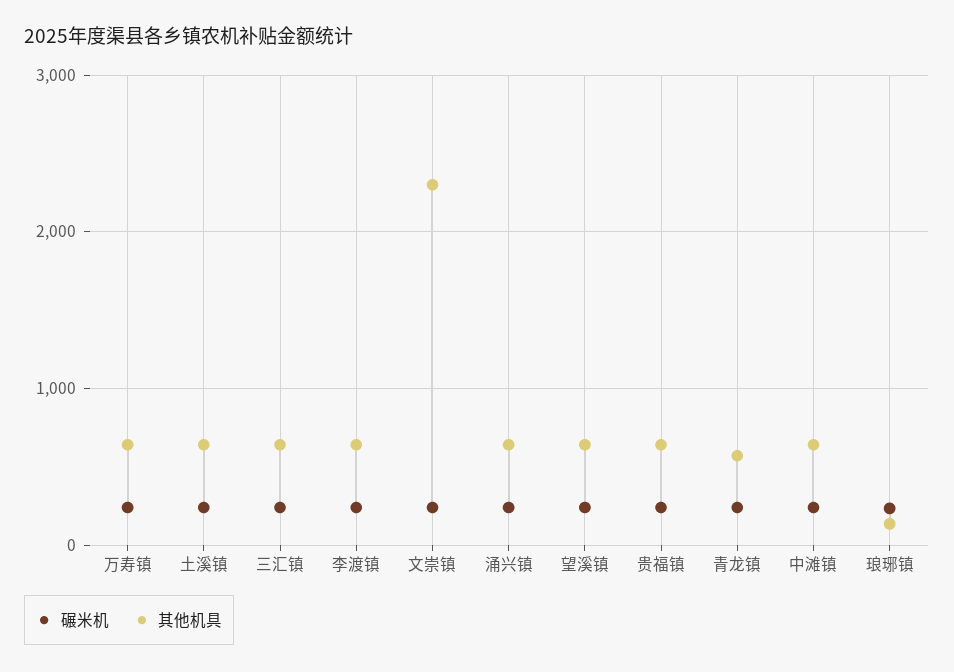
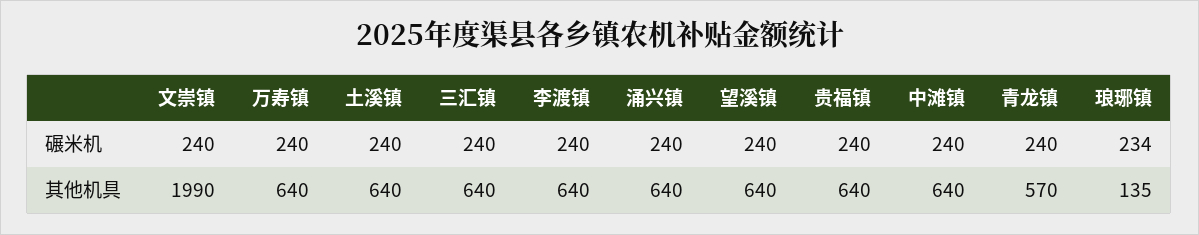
其他机具, 文崇镇: 2300 -> 1990

